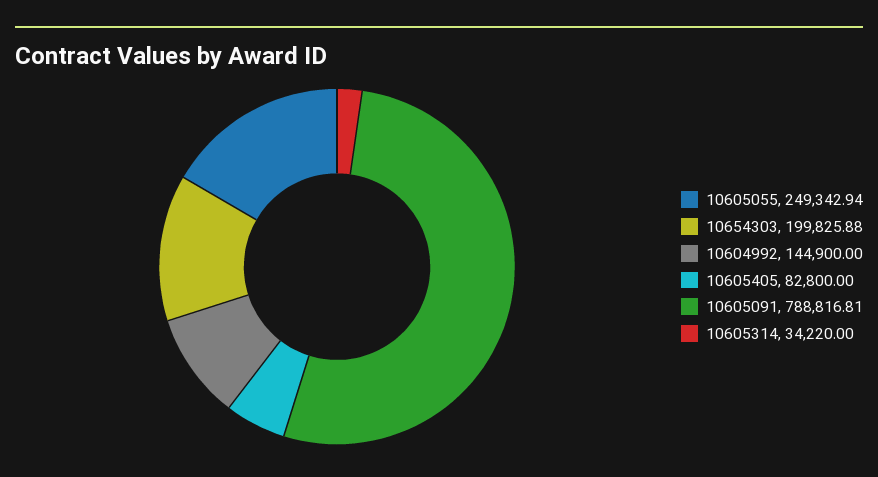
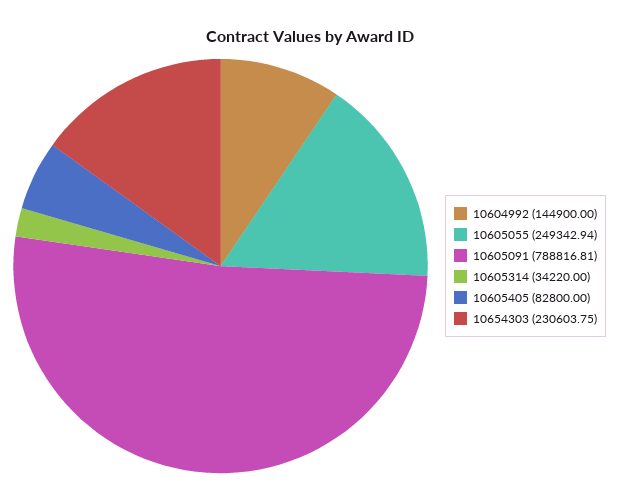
10654303: 199825.88 -> 230603.75

